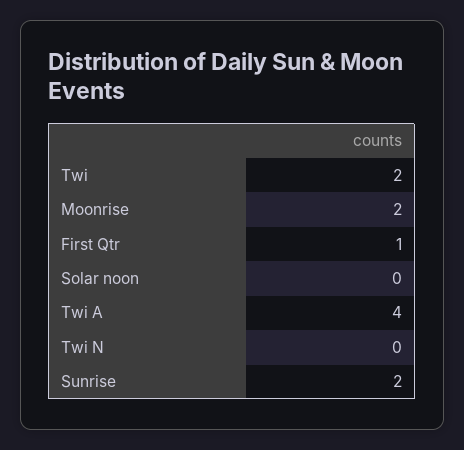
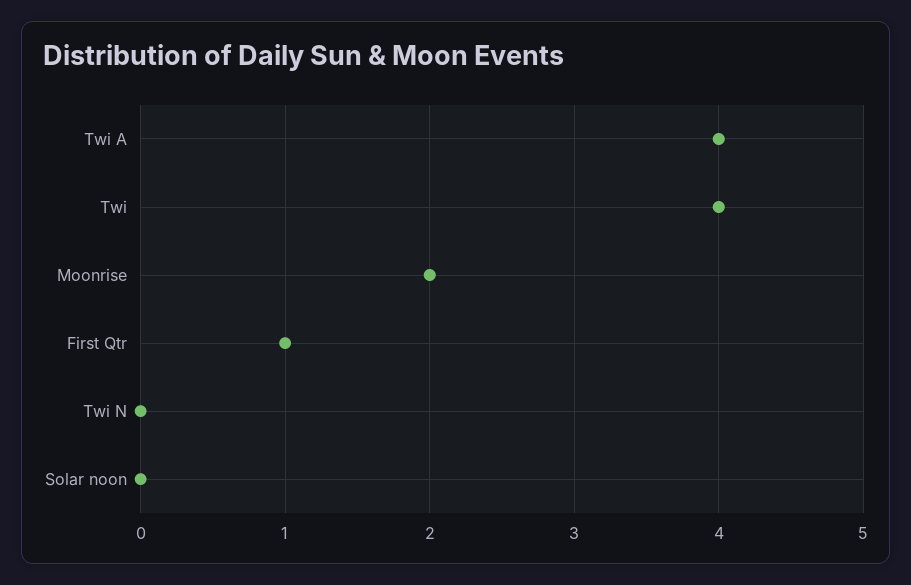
Twi: 2 -> 4
Sunrise: 2 -> none

